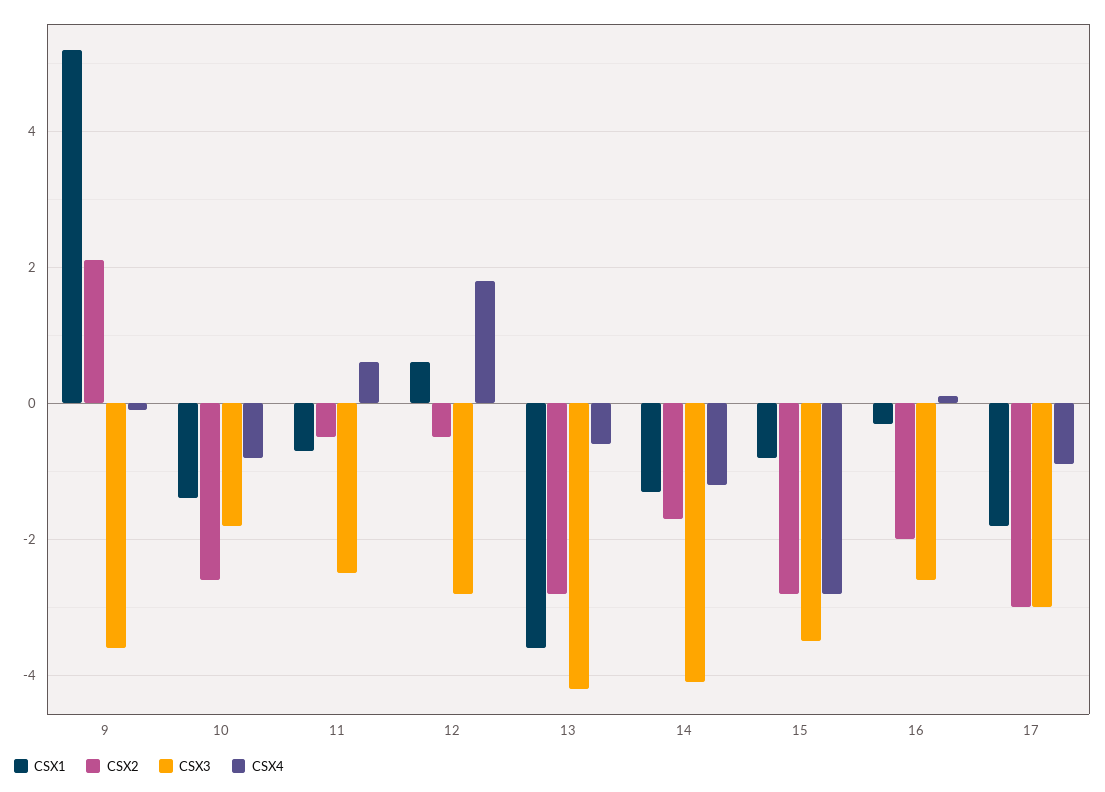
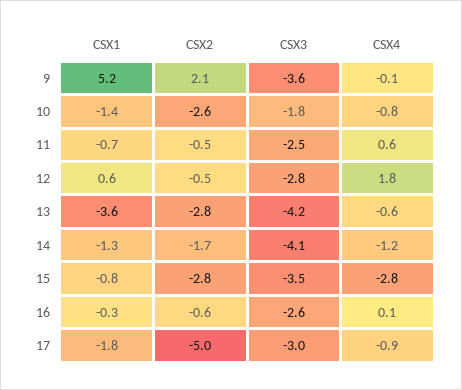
CSX2, 16: -2 -> -0.6
CSX2, 17: -3 -> -5

